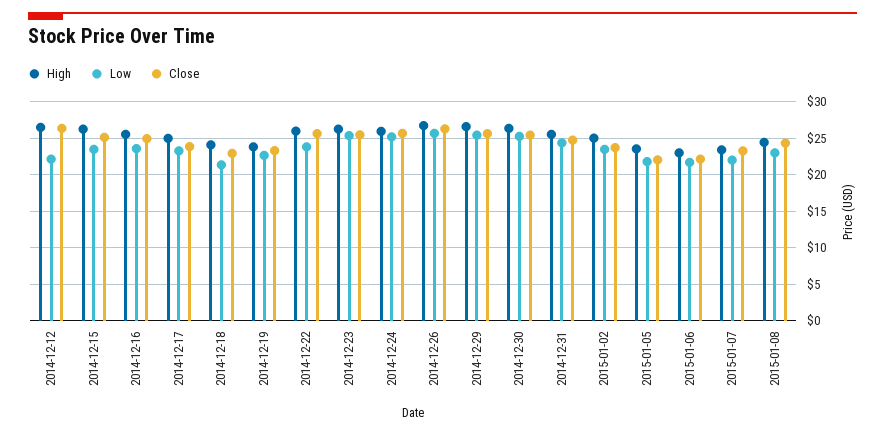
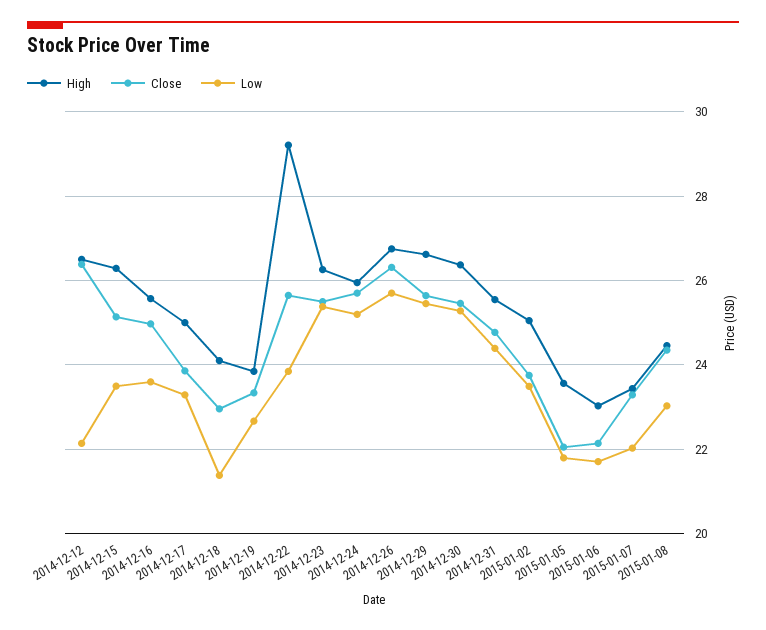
High, 2014-12-22: 26 -> 29.2

